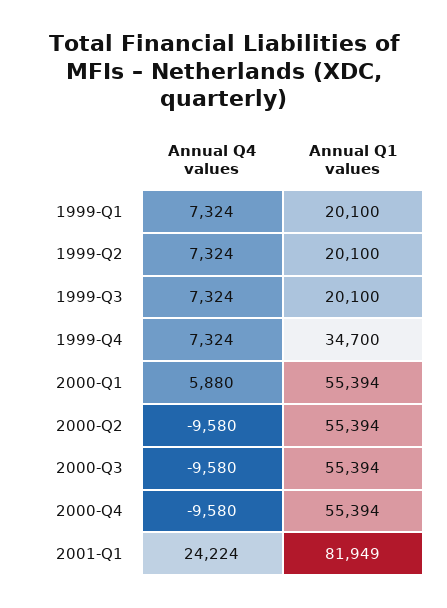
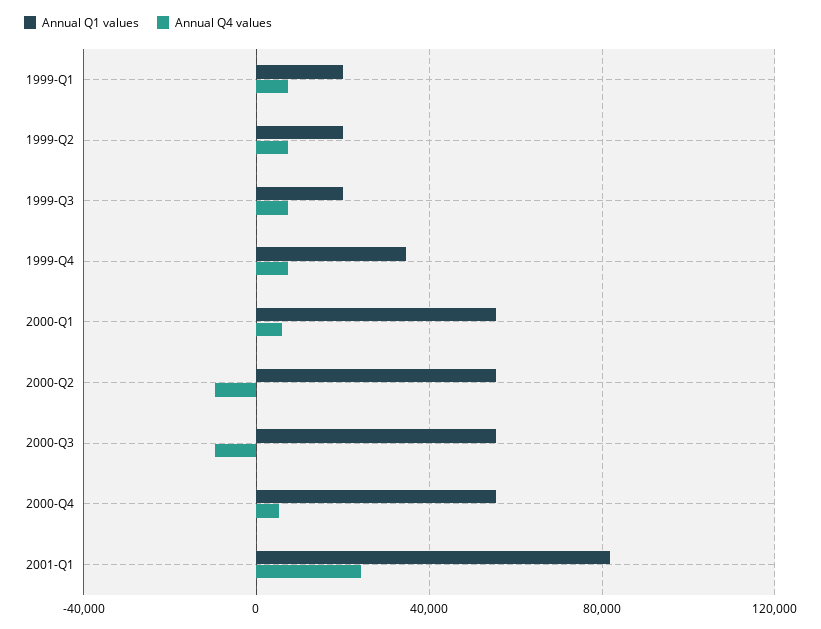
Annual Q4 values, 2000-Q4: -9580 -> 5000

